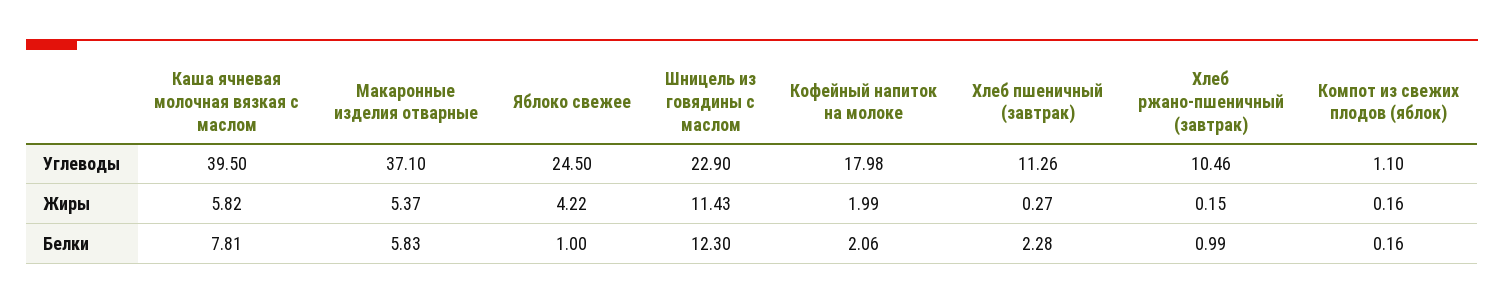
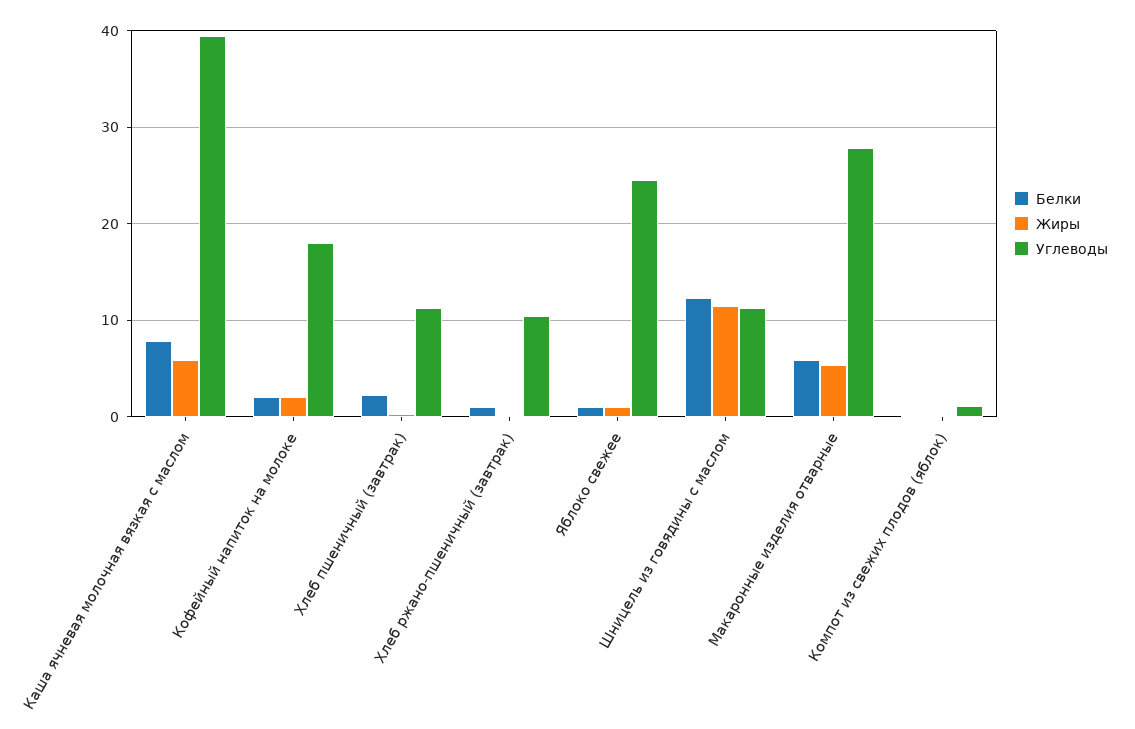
Углеводы, Макаронные изделия отварные: 37.1 -> 28
Углеводы, Шницель из говядины с маслом: 22.9 -> 11
Жиры, Яблоко свежее: 4.22 -> 1

